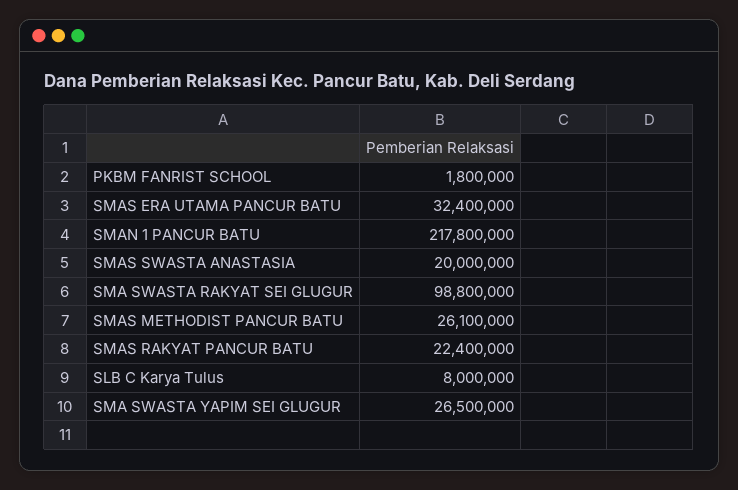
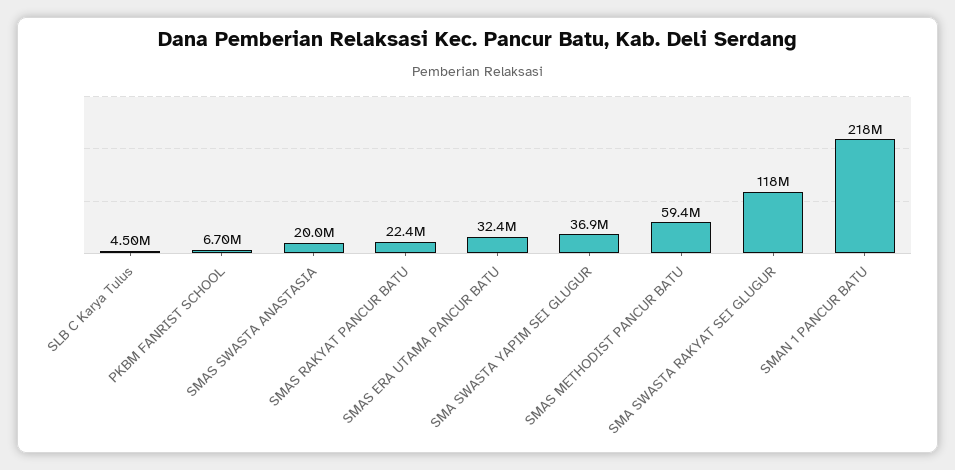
PKBM FANRIST SCHOOL: 1800000 -> 6700000
SMA SWASTA RAKYAT SEI GLUGUR: 98800000 -> 118000000
SMAS METHODIST PANCUR BATU: 26100000 -> 59400000
SLB C Karya Tulus: 8000000 -> 4500000
SMA SWASTA YAPIM SEI GLUGUR: 26500000 -> 36900000

